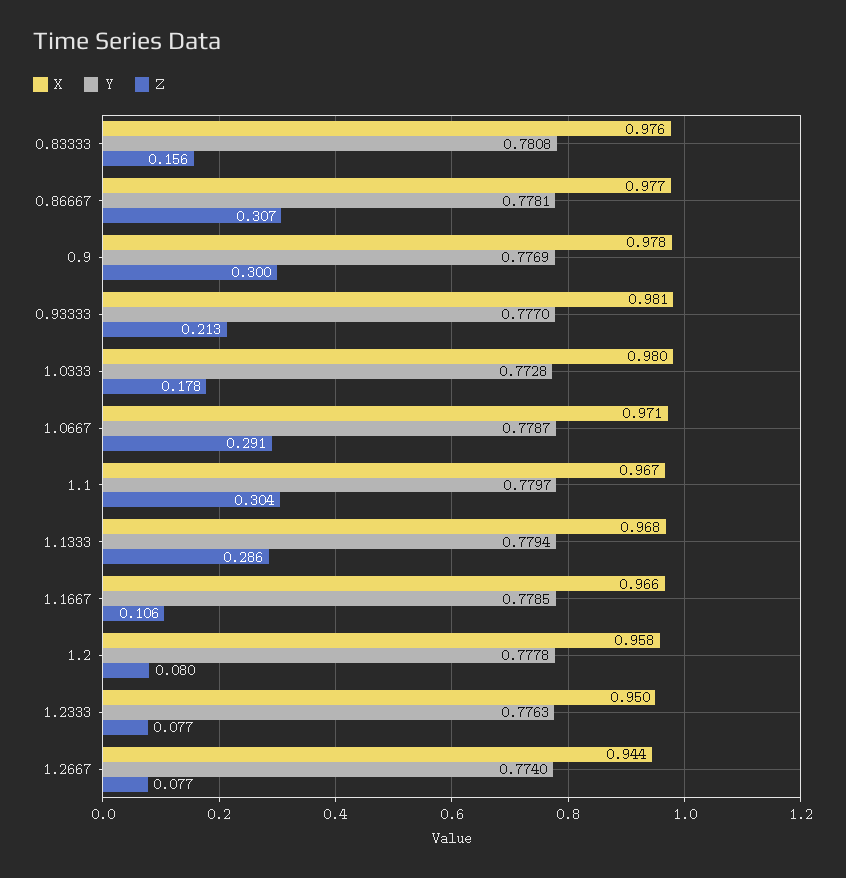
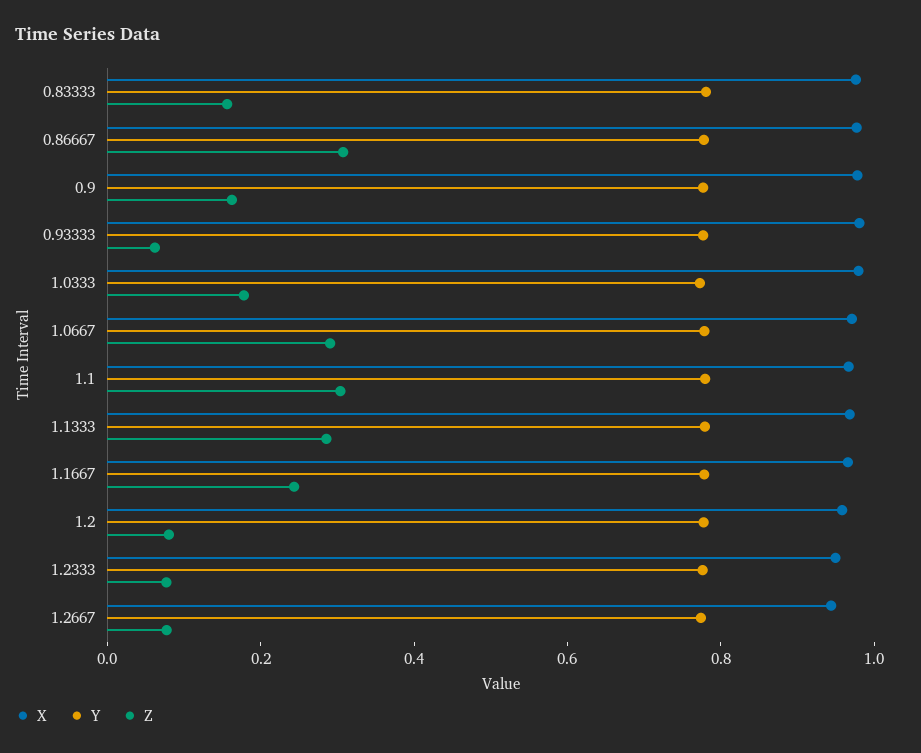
Z, 0.9: 0.3 -> 0.15
Z, 0.93333: 0.213 -> 0.05
Z, 1.1667: 0.106 -> 0.25

